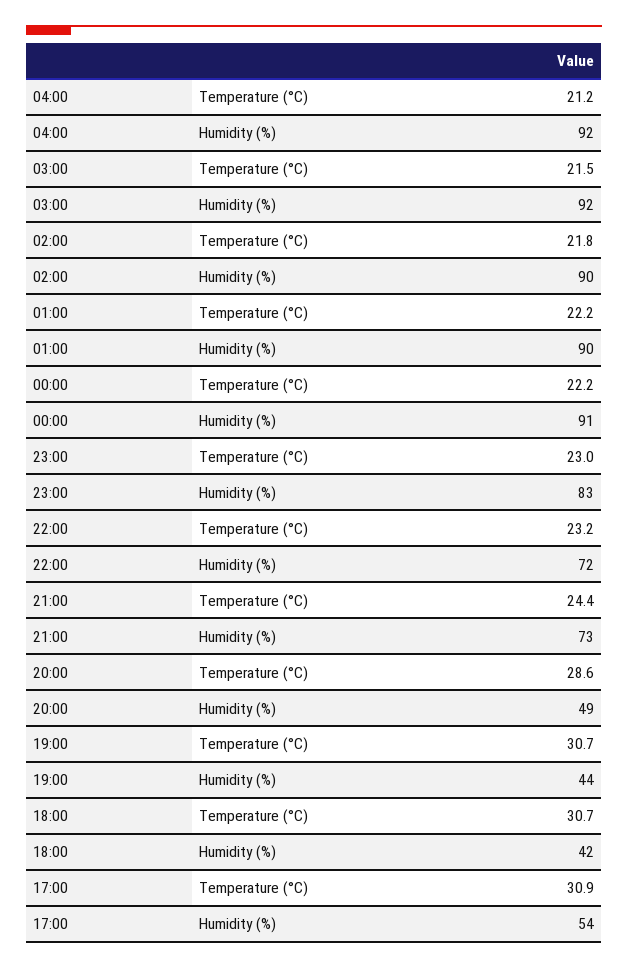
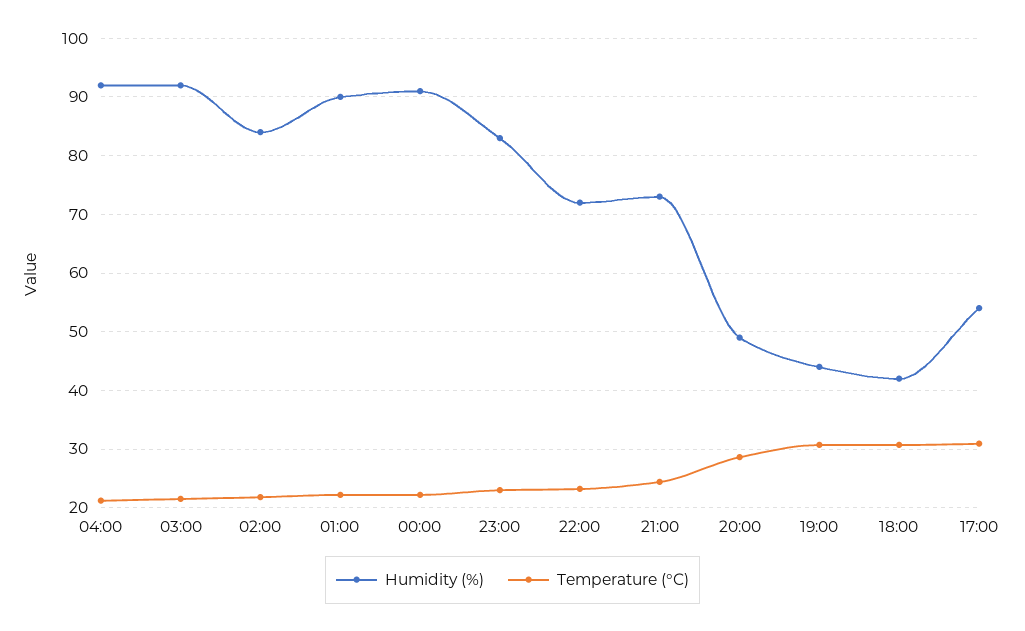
Humidity (%), 02:00: 90 -> 84

